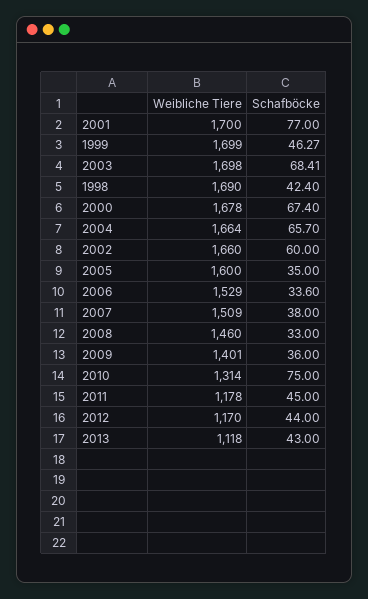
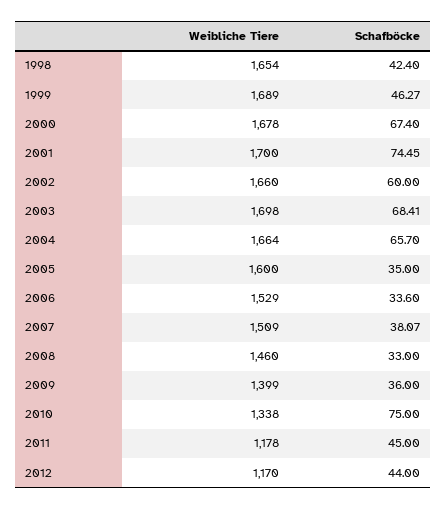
Schafböcke, 2001: 77 -> 74.45
Weibliche Tiere, 1999: 1699 -> 1689
Weibliche Tiere, 1998: 1690 -> 1654
Schafböcke, 2007: 38 -> 38.07
Weibliche Tiere, 2009: 1401 -> 1399
Weibliche Tiere, 2010: 1314 -> 1338
Weibliche Tiere, 2013: 1118 -> none
Schafböcke, 2013: 43 -> none

